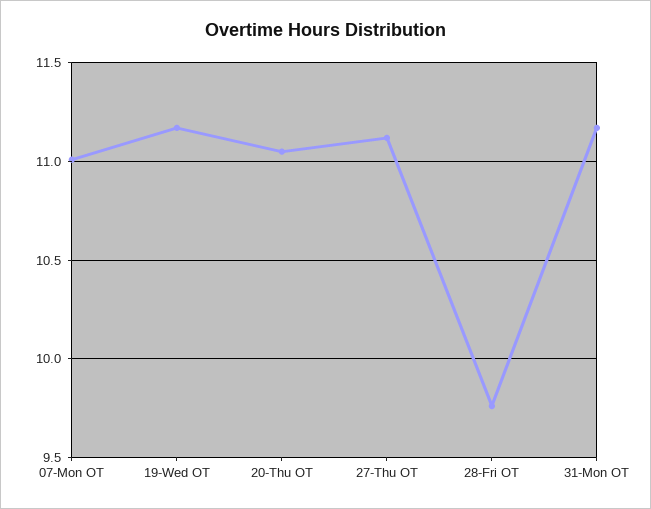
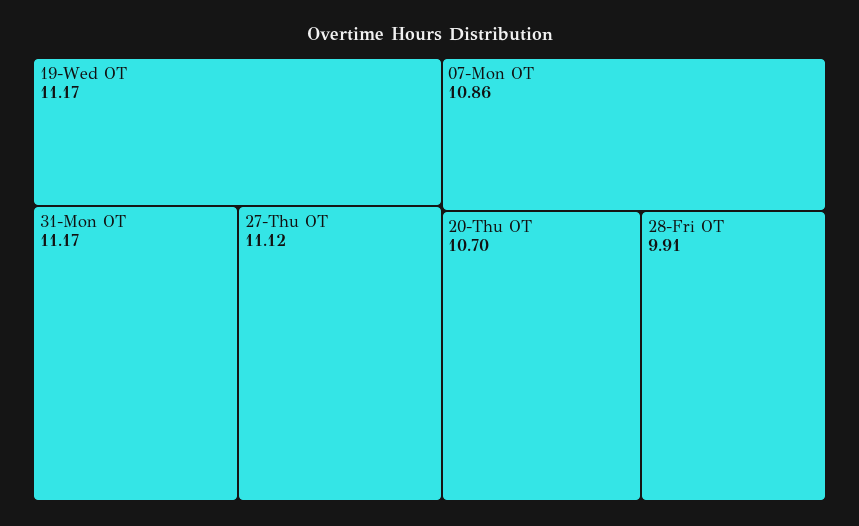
07-Mon OT: 11 -> 10.86
20-Thu OT: 11.05 -> 10.7
28-Fri OT: 9.75 -> 9.91

